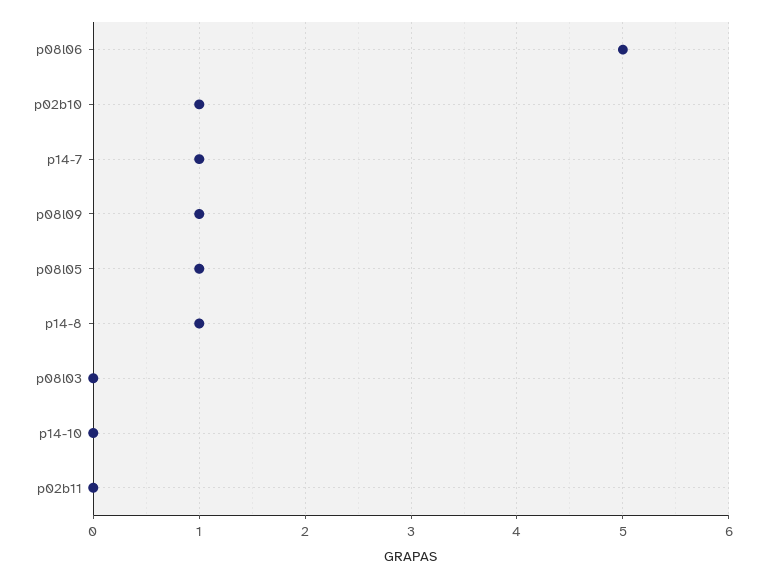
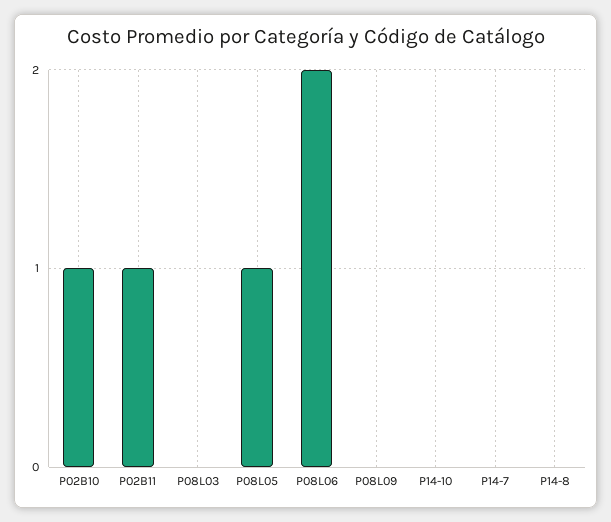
p08l06: 5 -> 2
p14-7: 1 -> 0
p08l09: 1 -> 0
p14-8: 1 -> 0
p02b11: 0 -> 1

